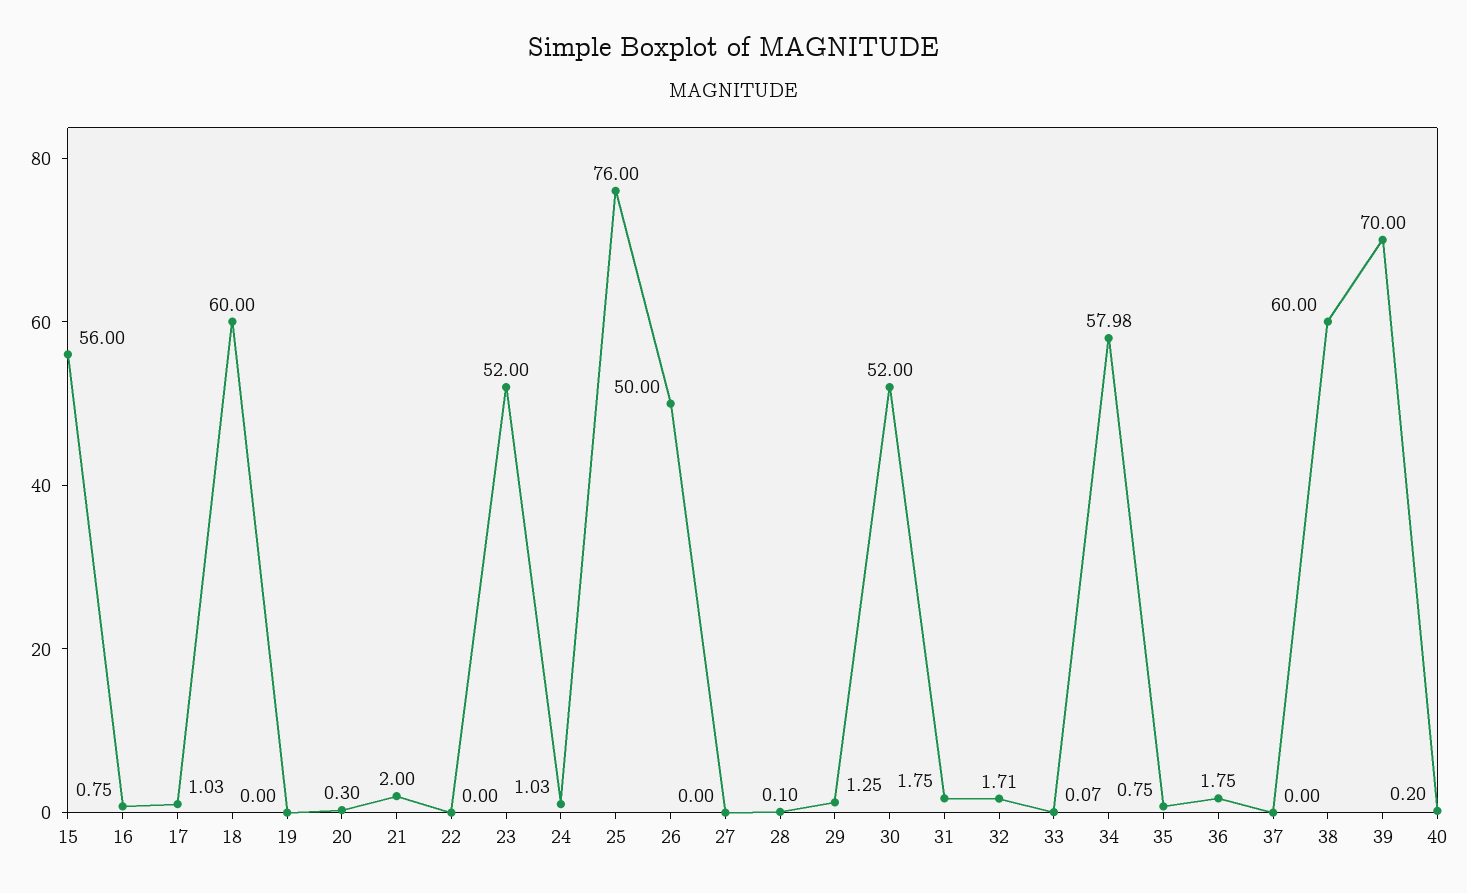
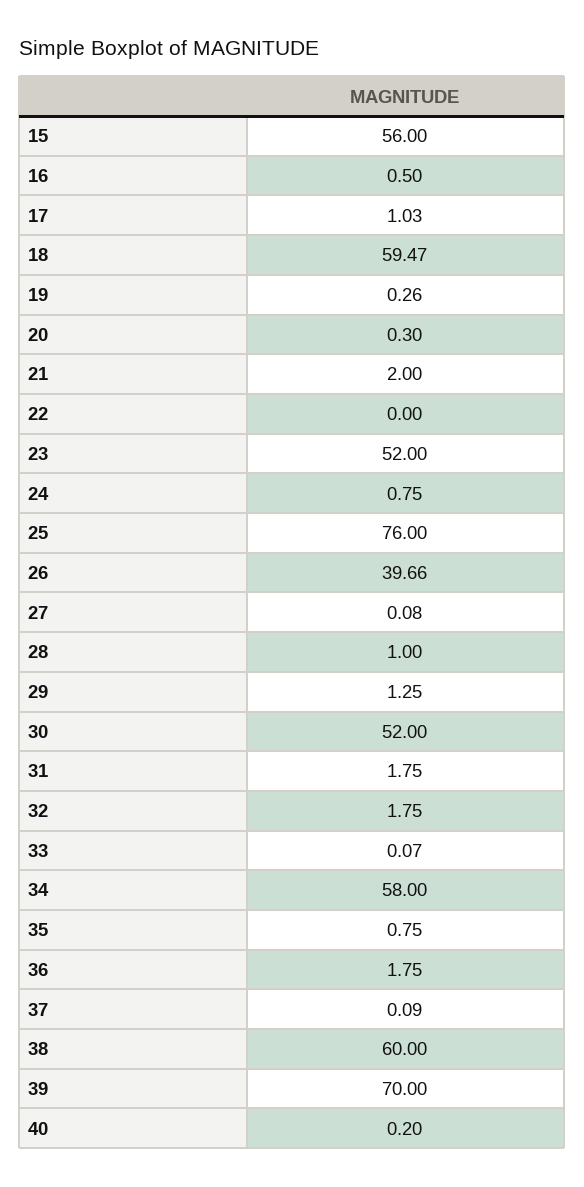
16: 0.75 -> 0.5
18: 60 -> 59.47
19: 0 -> 0.26
24: 1.03 -> 0.75
26: 50 -> 39.66
27: 0 -> 0.08
28: 0.1 -> 1
32: 1.71 -> 1.75
34: 57.98 -> 58
37: 0 -> 0.09

